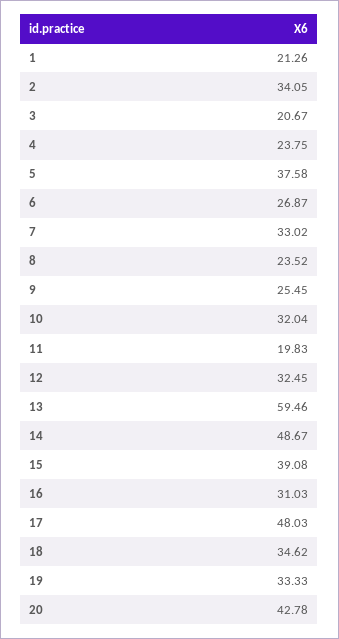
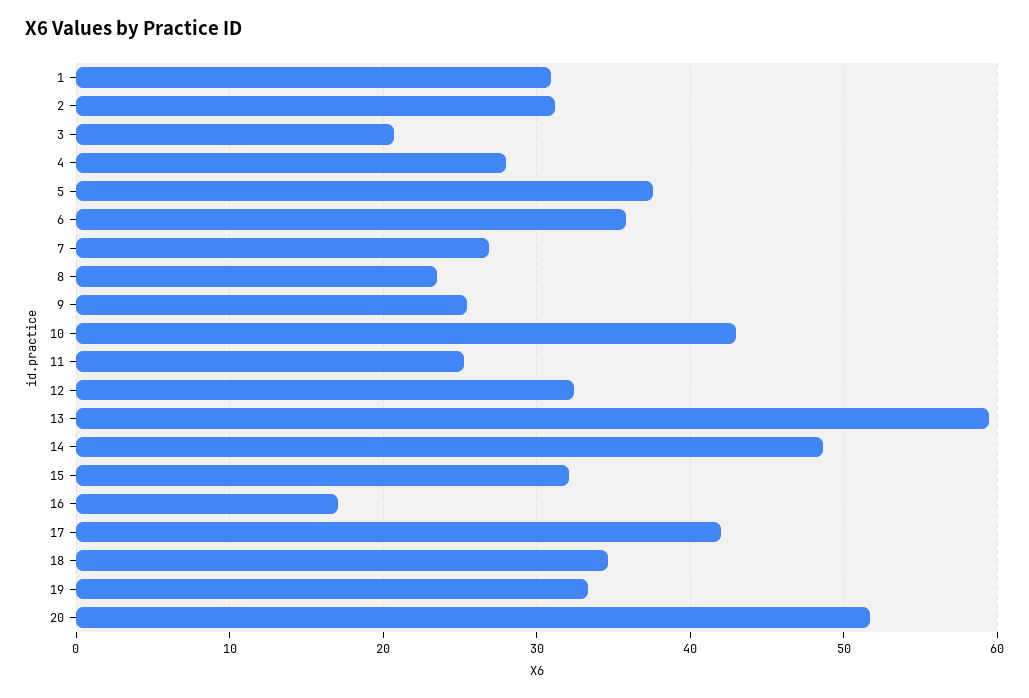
1: 21.26 -> 31
2: 34.05 -> 31
4: 23.75 -> 28
6: 26.87 -> 36
7: 33.02 -> 27
10: 32.04 -> 43
11: 19.83 -> 25
15: 39.08 -> 32
16: 31.03 -> 17
17: 48.03 -> 42
20: 42.78 -> 52

